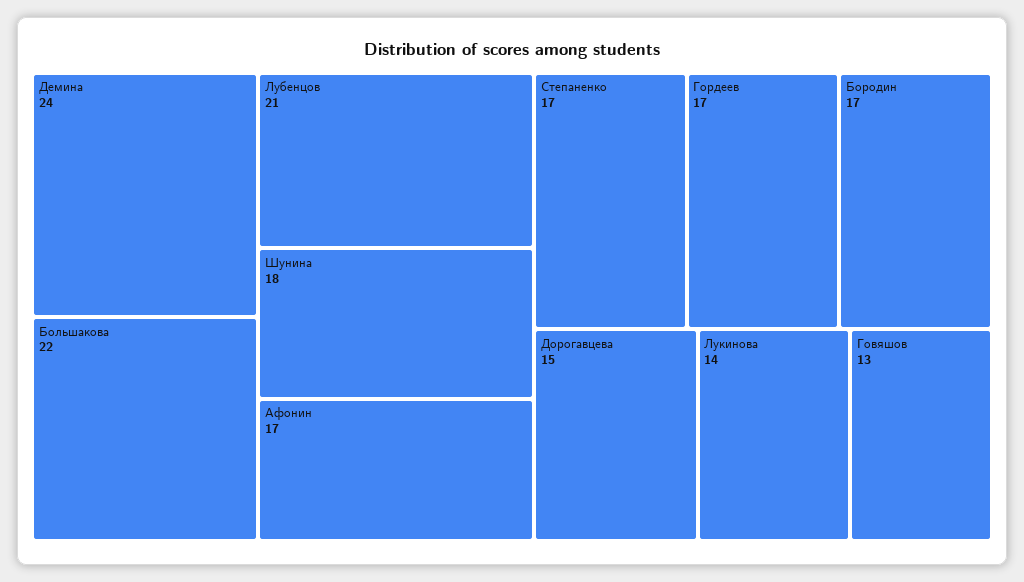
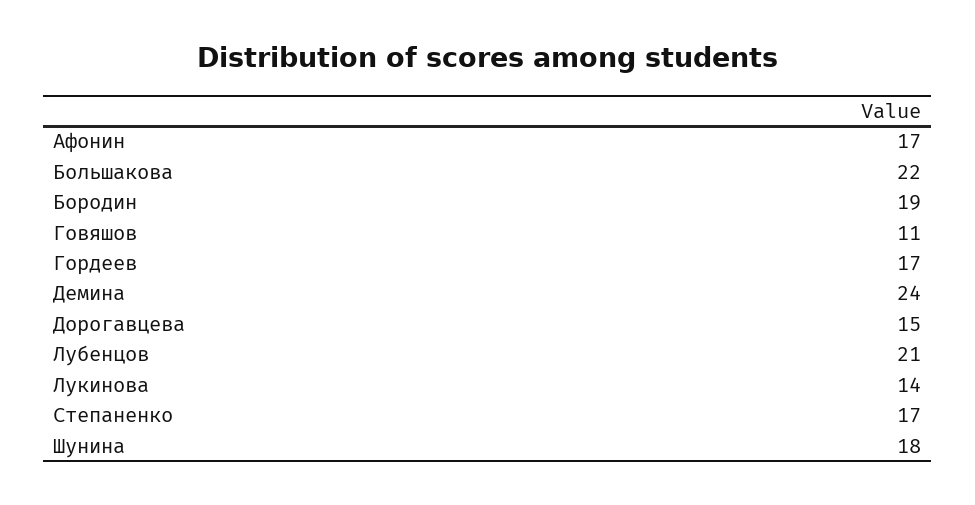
Бородин: 17 -> 19
Говяшов: 13 -> 11

